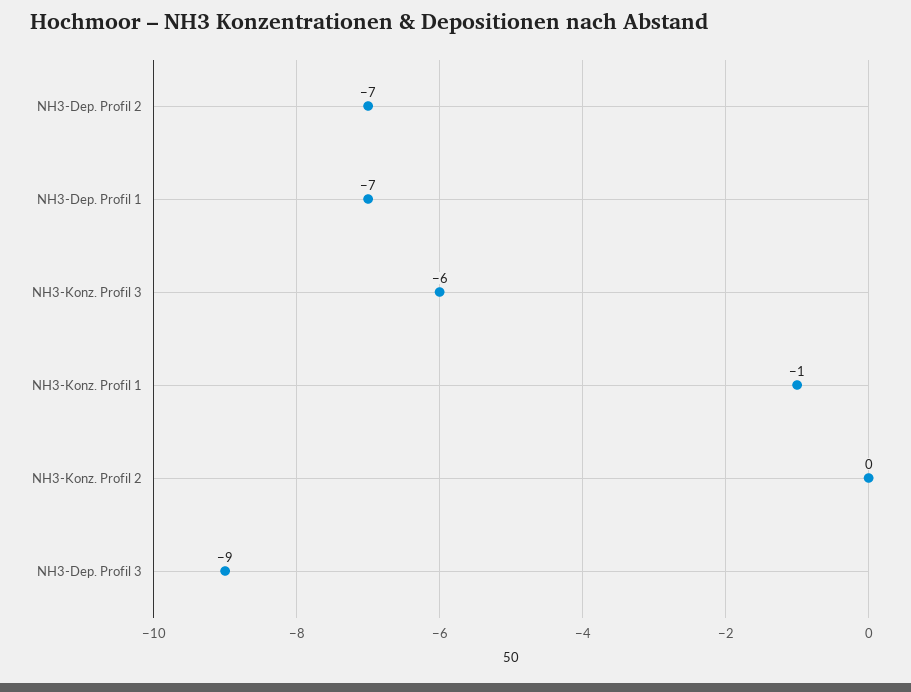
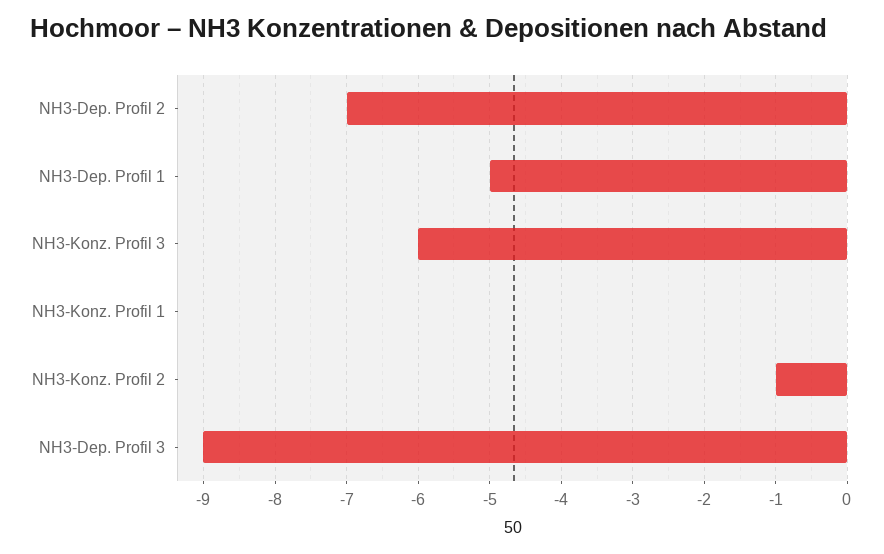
NH3-Dep. Profil 1: -7 -> -5
NH3-Konz. Profil 1: -1 -> 0
NH3-Konz. Profil 2: 0 -> -1

